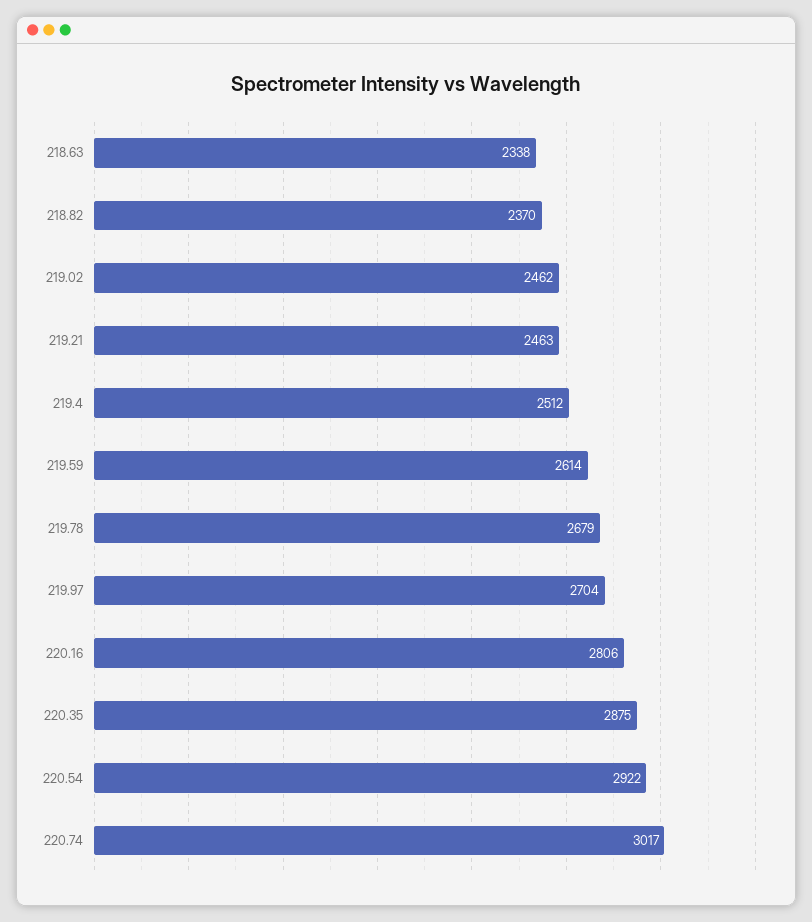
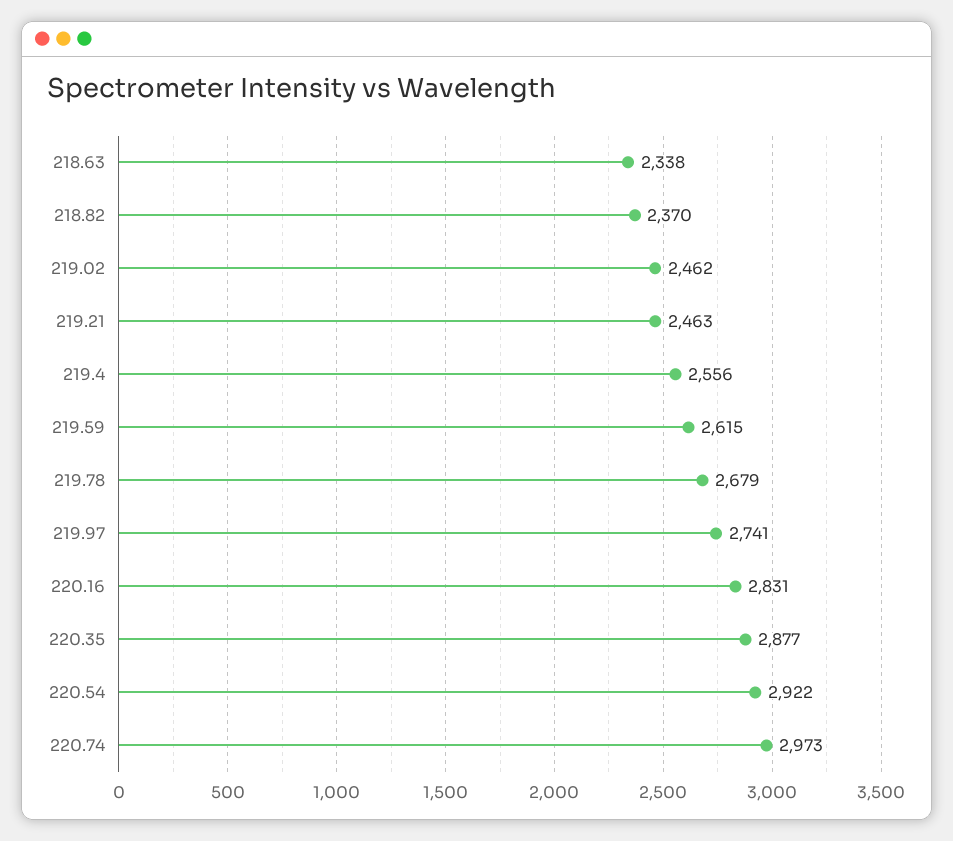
219.4: 2512 -> 2556
219.59: 2614 -> 2615
219.97: 2704 -> 2741
220.16: 2806 -> 2831
220.35: 2875 -> 2877
220.74: 3017 -> 2973

